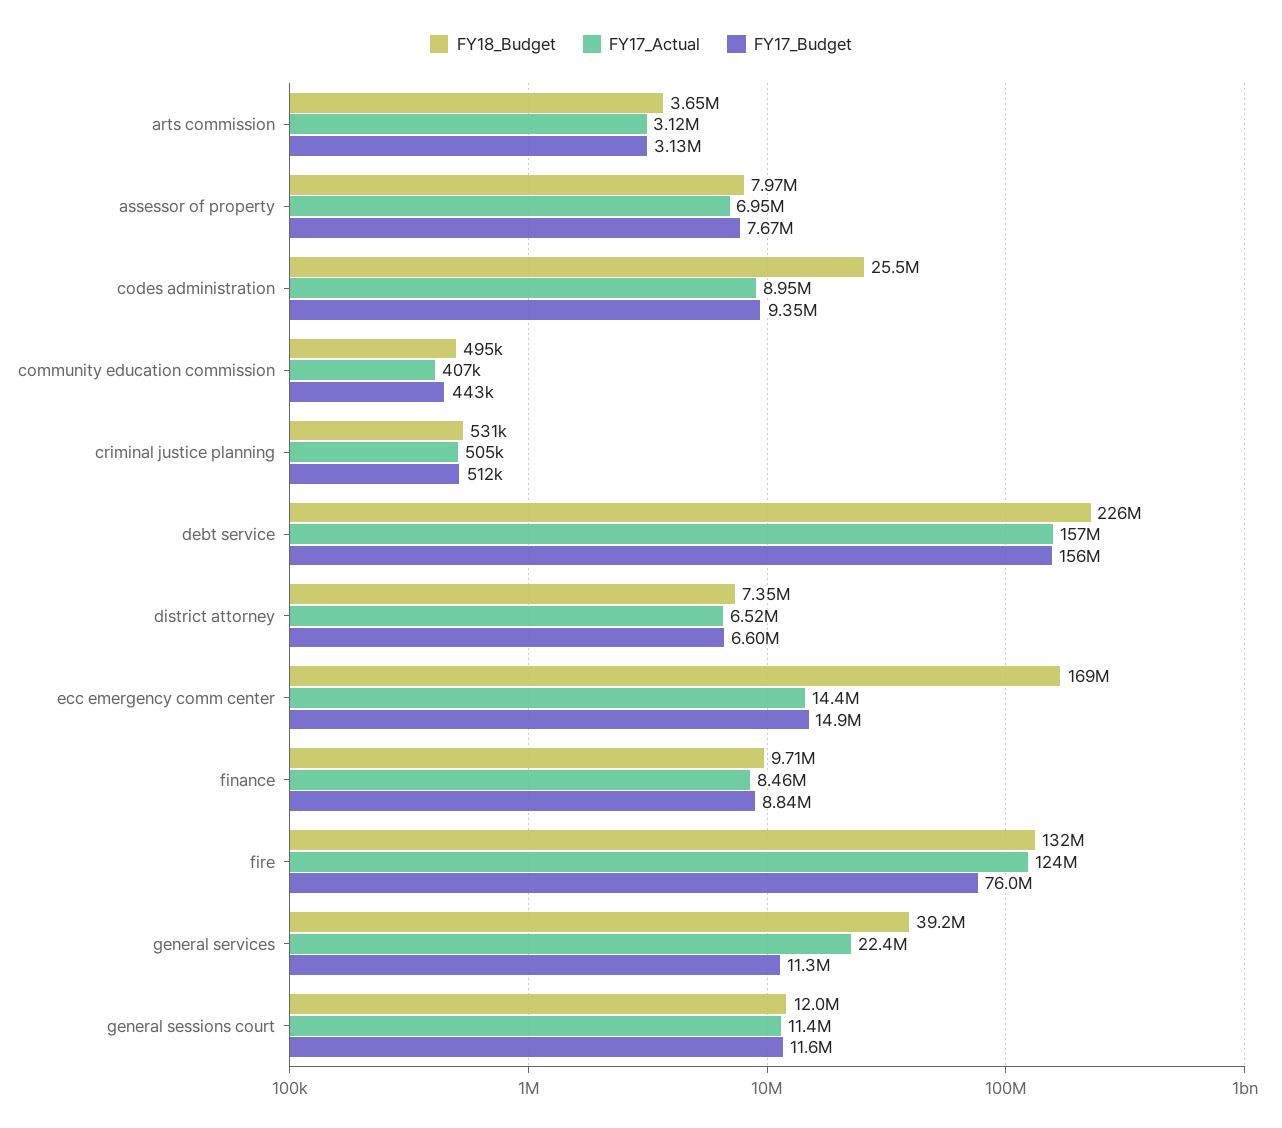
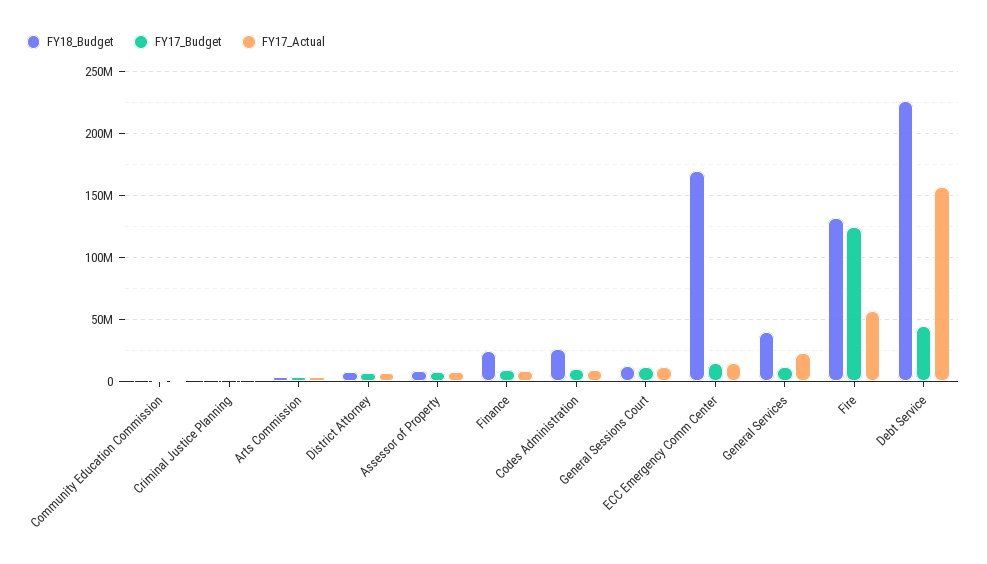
FY17_Budget, debt service: 156000000 -> 45000000
FY18_Budget, finance: 9710000 -> 25000000
FY17_Actual, fire: 124000000 -> 55000000
FY17_Budget, fire: 76000000 -> 125000000

